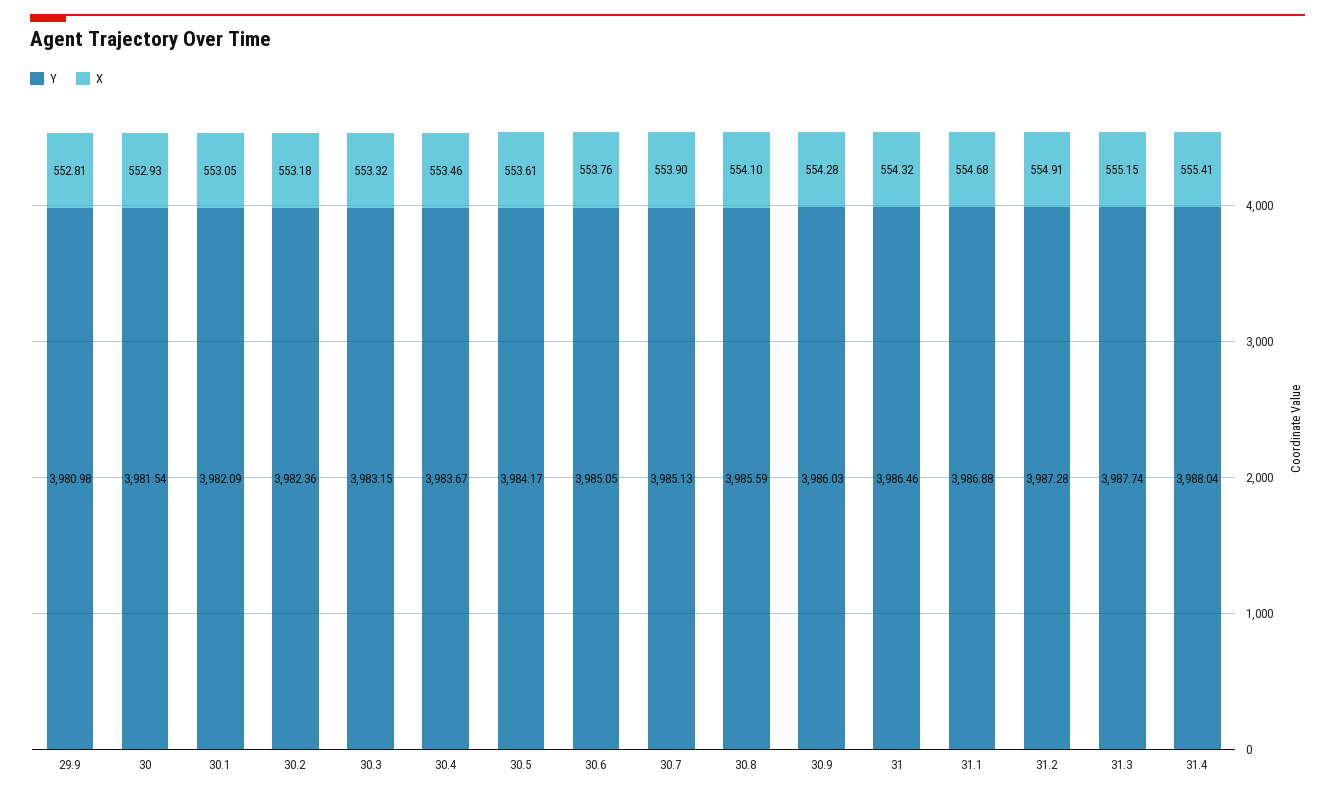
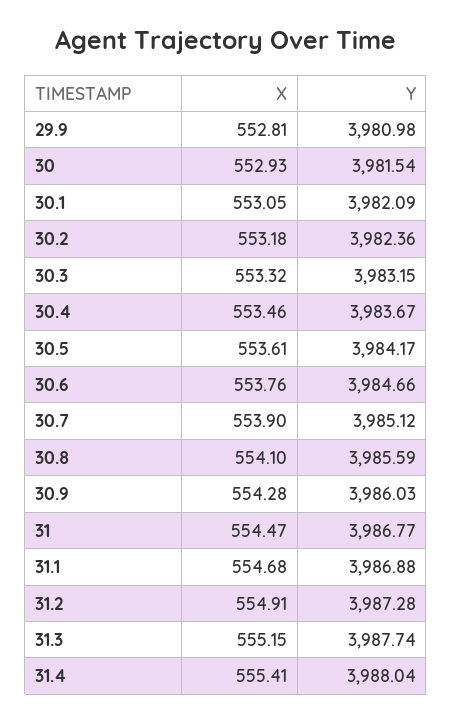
Y, 30.6: 3985.05 -> 3984.66
Y, 30.7: 3985.13 -> 3985.12
Y, 31: 3986.46 -> 3986.77
X, 31: 554.32 -> 554.47

